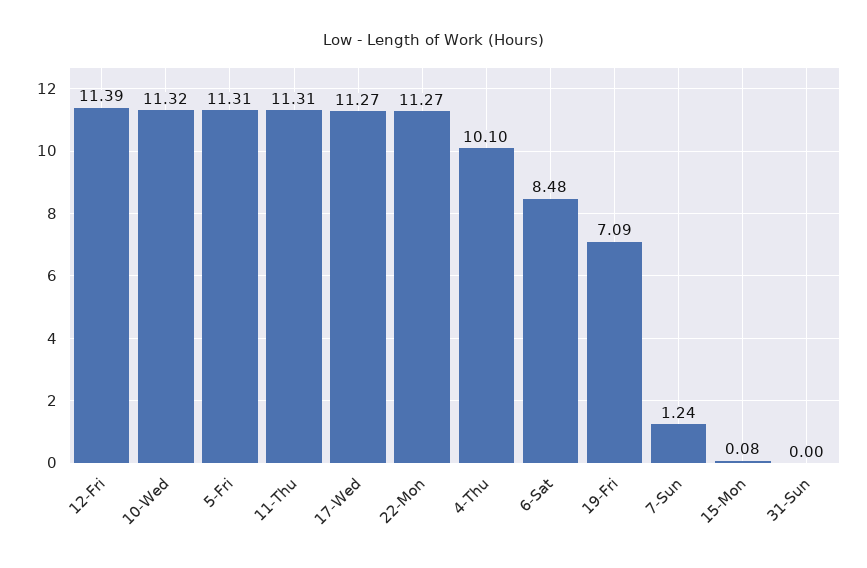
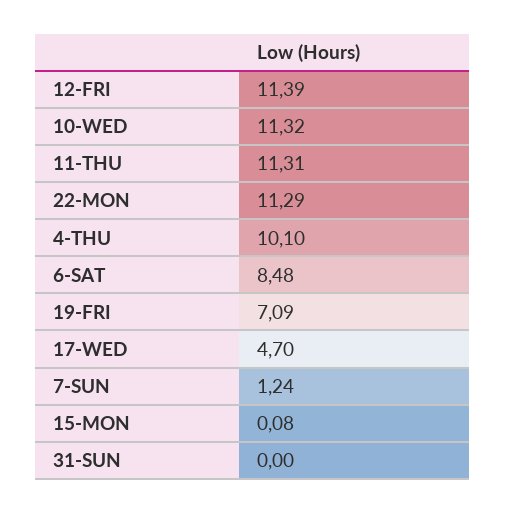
5-Fri: 11.31 -> none
17-Wed: 11.27 -> 4.7
22-Mon: 11.27 -> 11.29

